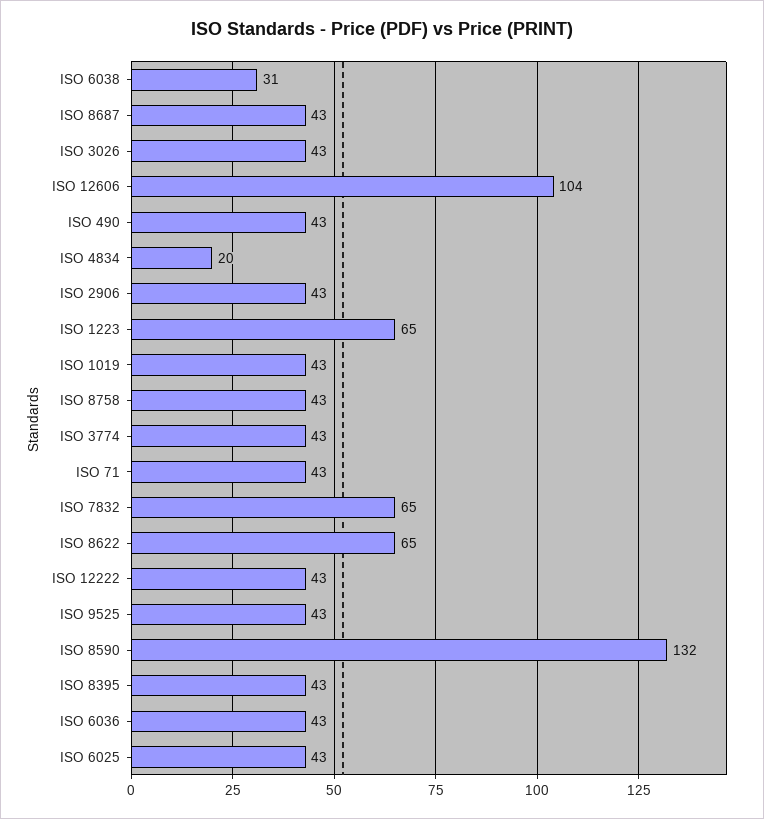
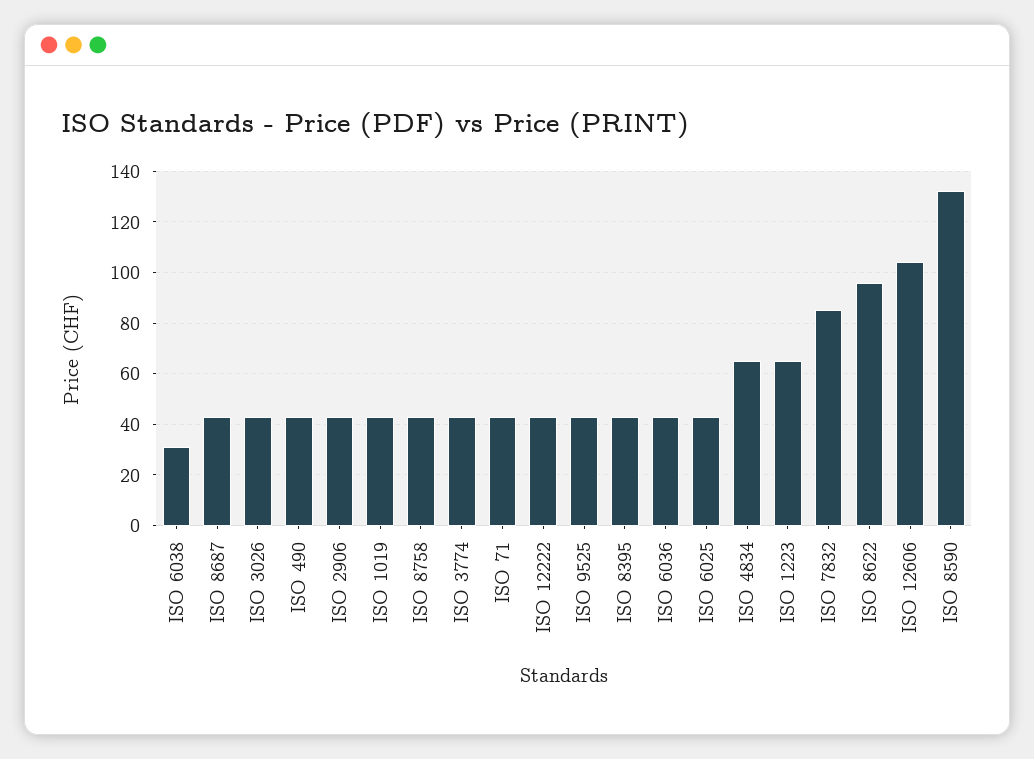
ISO 4834: 20 -> 65
ISO 7832: 65 -> 85
ISO 8622: 65 -> 95

